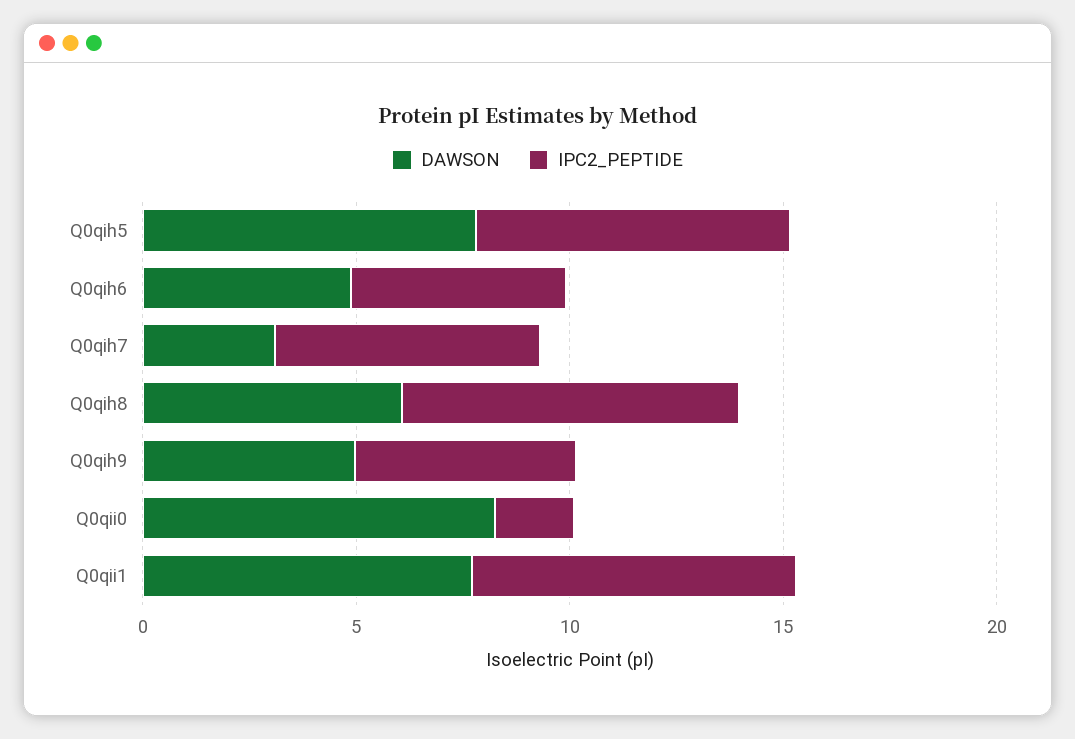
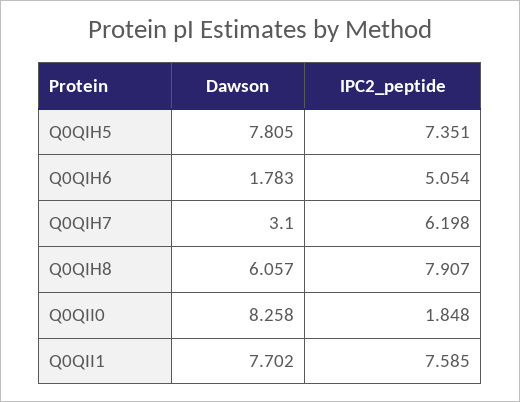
DAWSON, Q0qih6: 5 -> 1.783
DAWSON, Q0qih9: 5 -> none
IPC2_PEPTIDE, Q0qih9: 5 -> none

